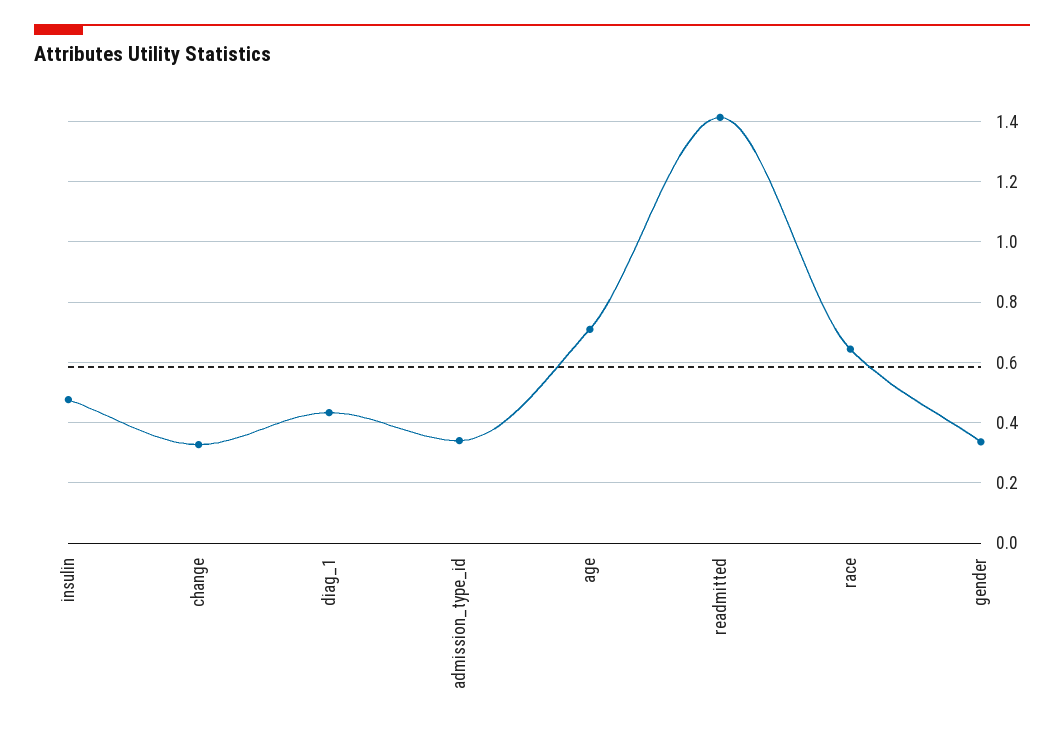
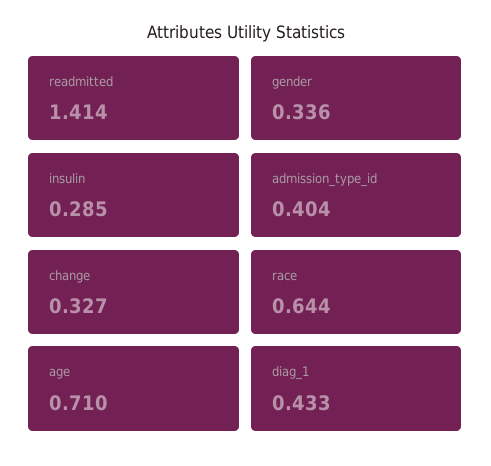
insulin: 0.48 -> 0.285
admission_type_id: 0.34 -> 0.404

